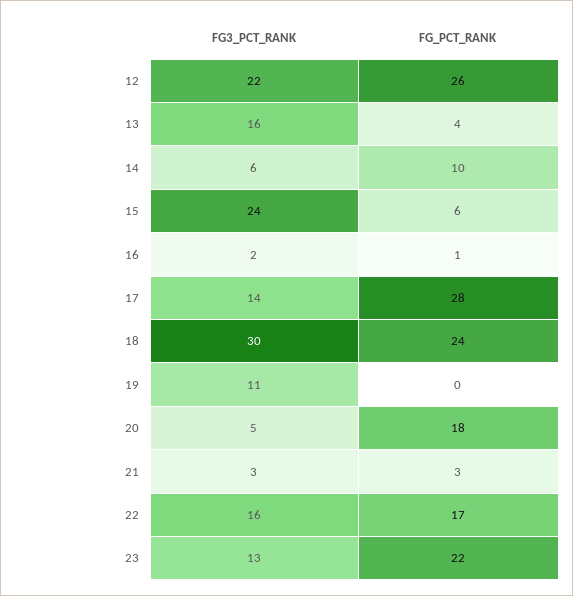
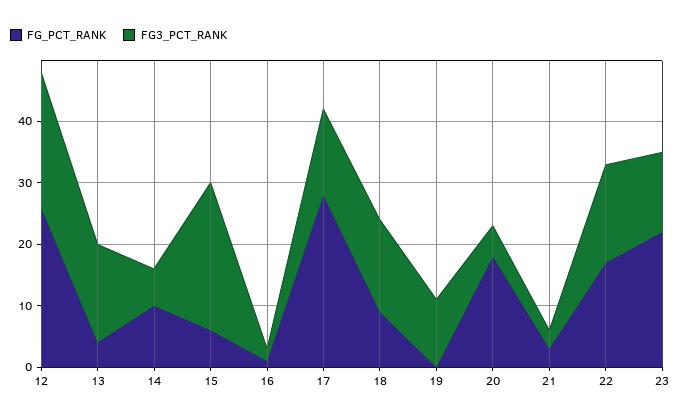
FG3_PCT_RANK, 18: 30 -> 15
FG_PCT_RANK, 18: 24 -> 10

